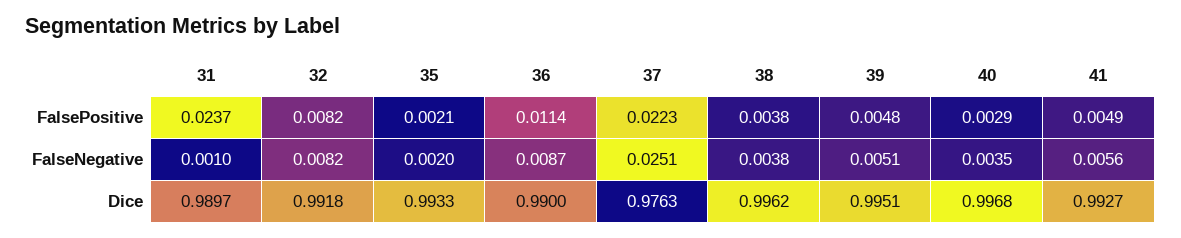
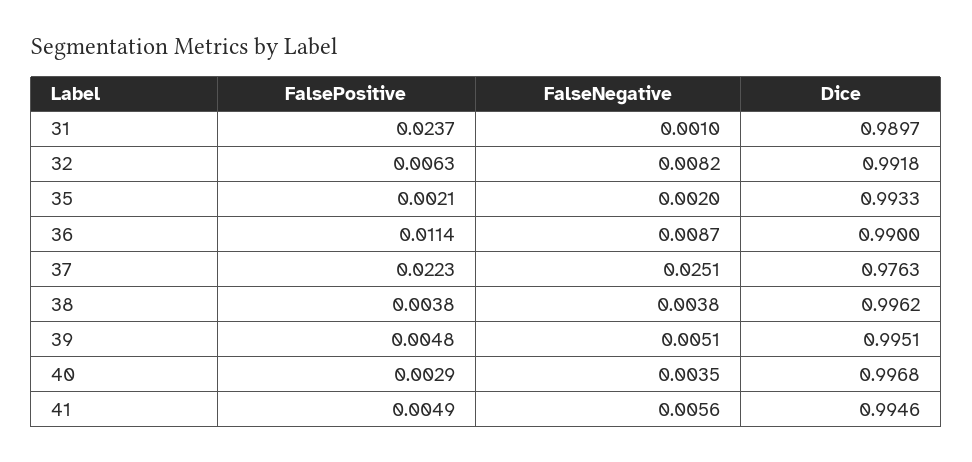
32, FalsePositive: 0.0082 -> 0.0063
41, Dice: 0.9927 -> 0.9946

